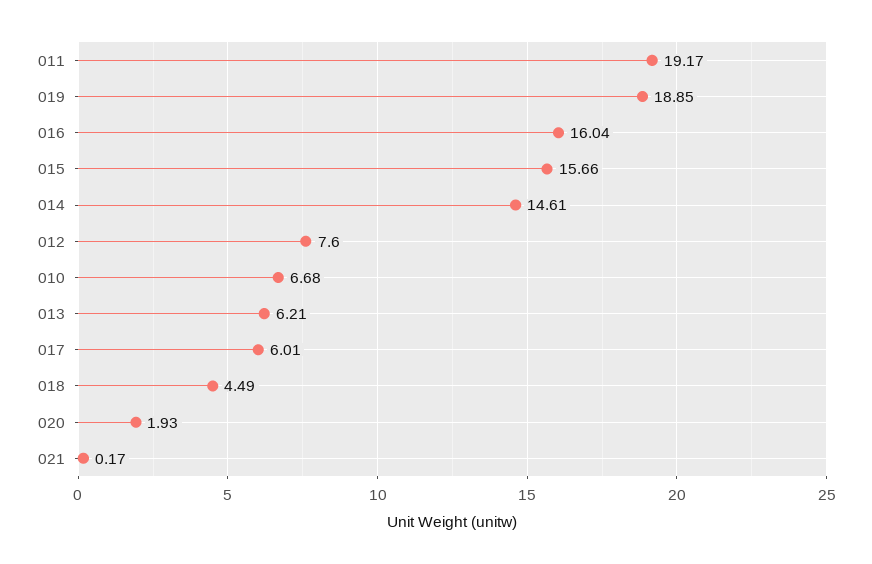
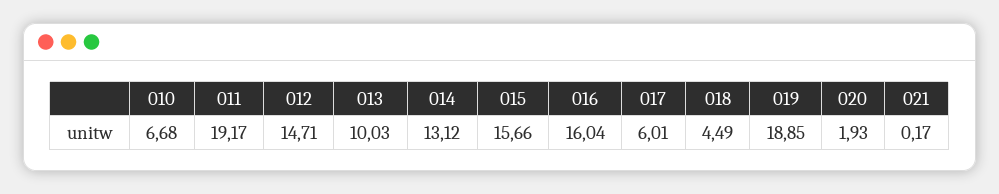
014: 14.61 -> 13.12
012: 7.6 -> 14.71
013: 6.21 -> 10.03

